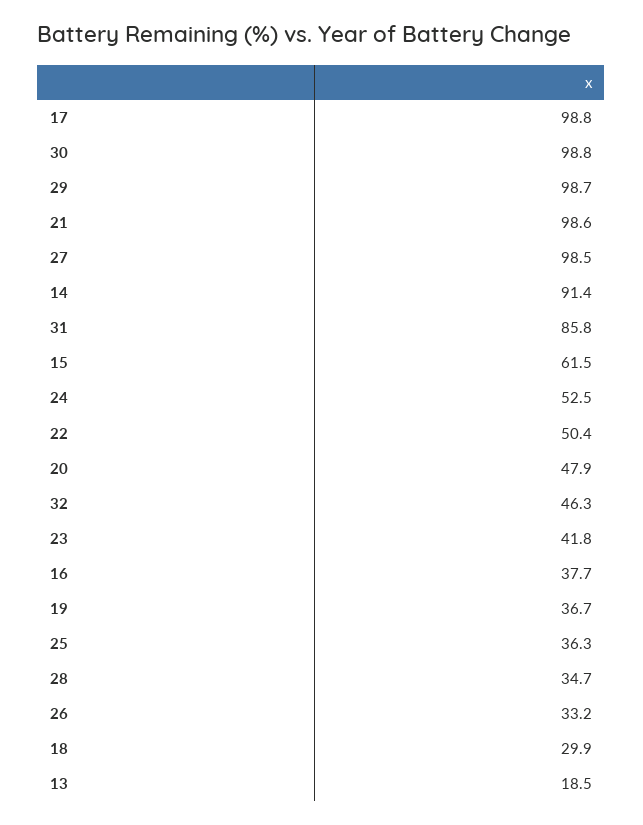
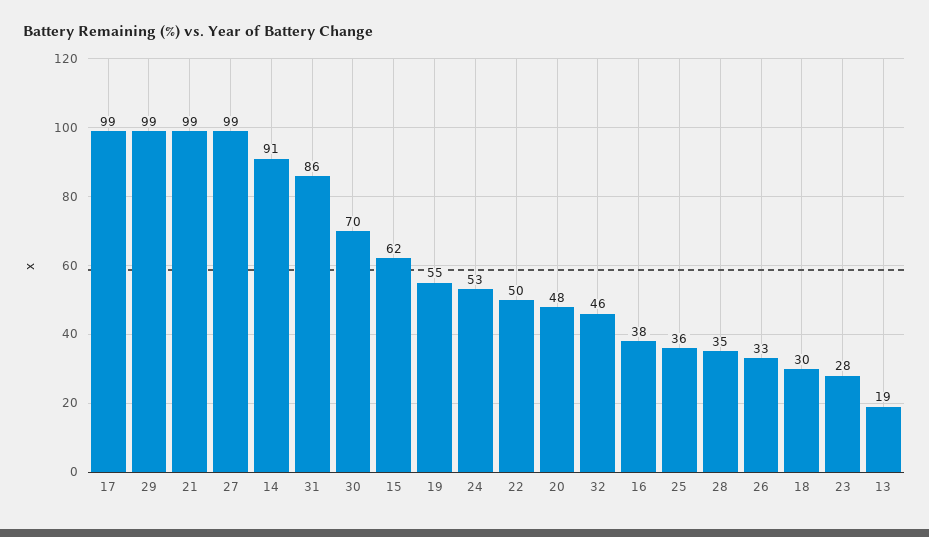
30: 98.8 -> 70
23: 41.8 -> 28
19: 36.7 -> 55

